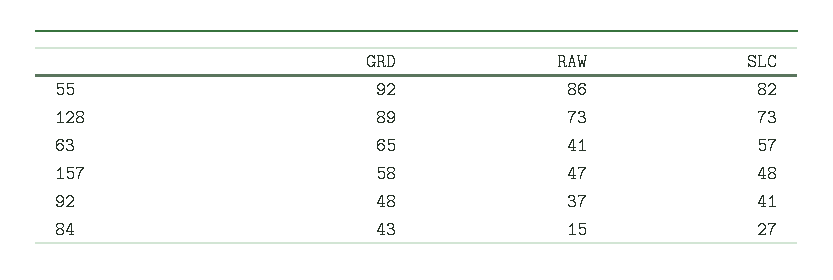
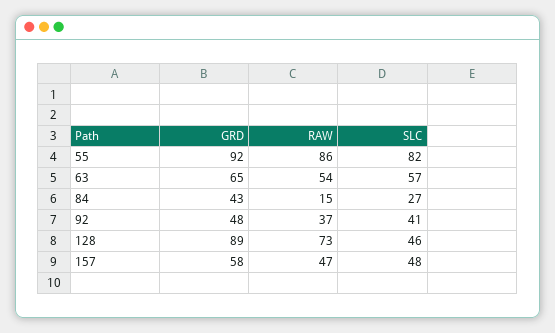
SLC, 128: 73 -> 46
RAW, 63: 41 -> 54

